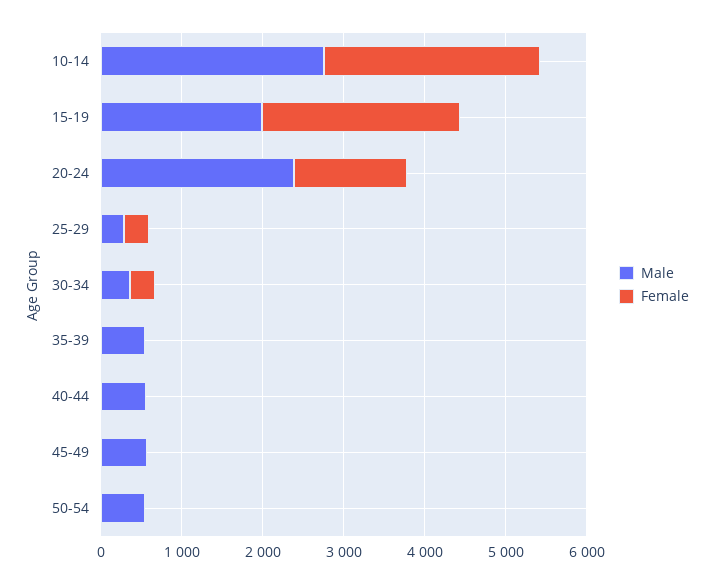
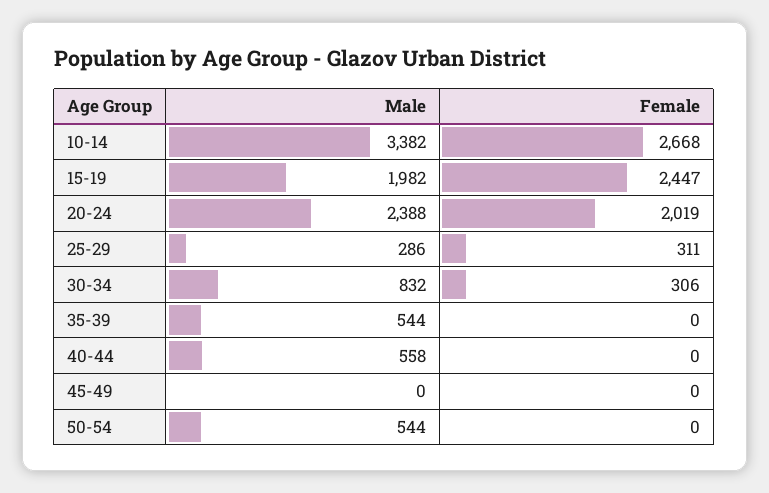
Male, 10-14: 2800 -> 3382
Female, 20-24: 1400 -> 2019
Male, 30-34: 400 -> 832
Male, 45-49: 600 -> 0

